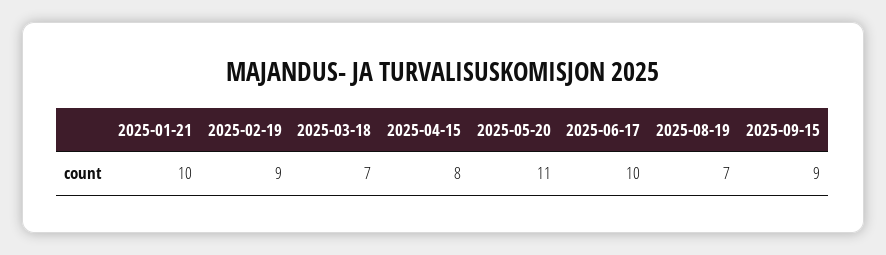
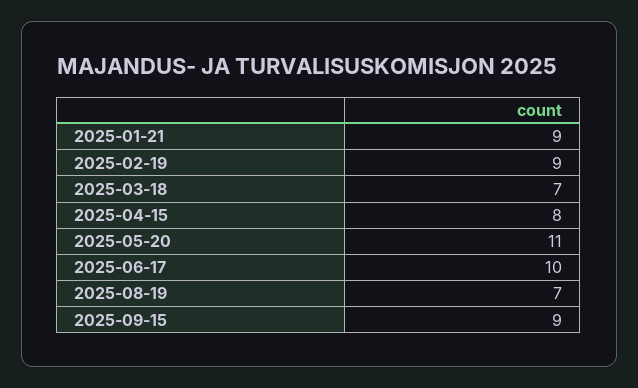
2025-01-21: 10 -> 9

